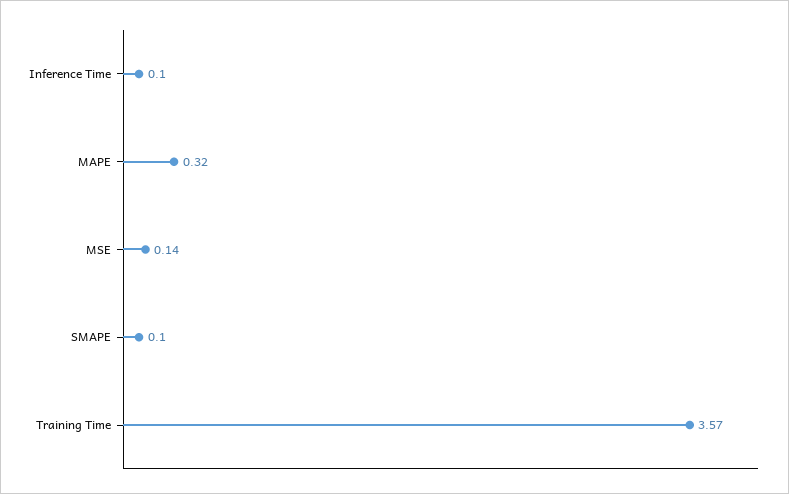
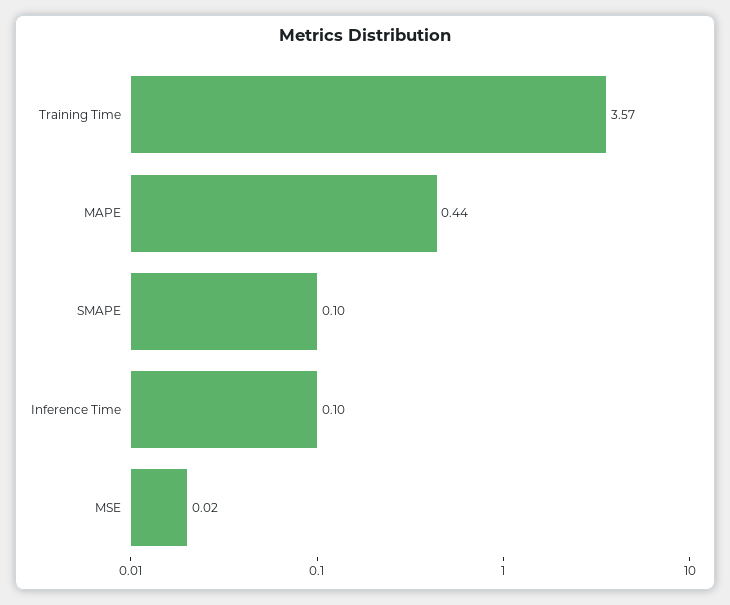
MAPE: 0.32 -> 0.44
MSE: 0.14 -> 0.02

